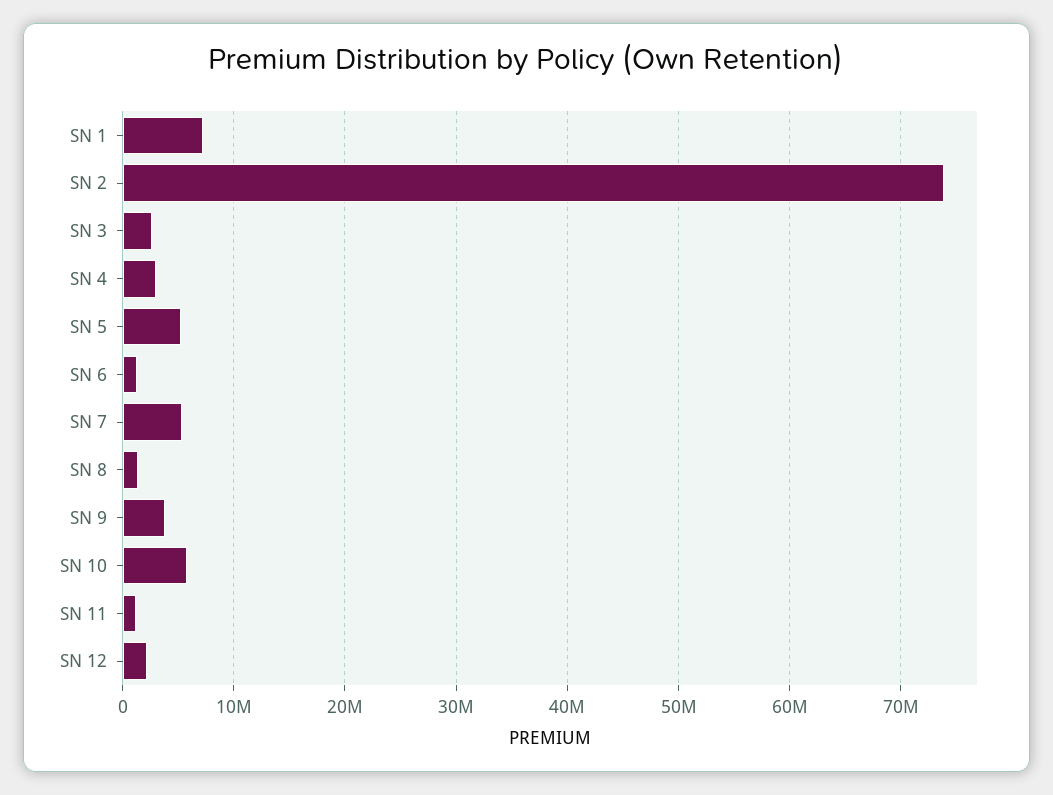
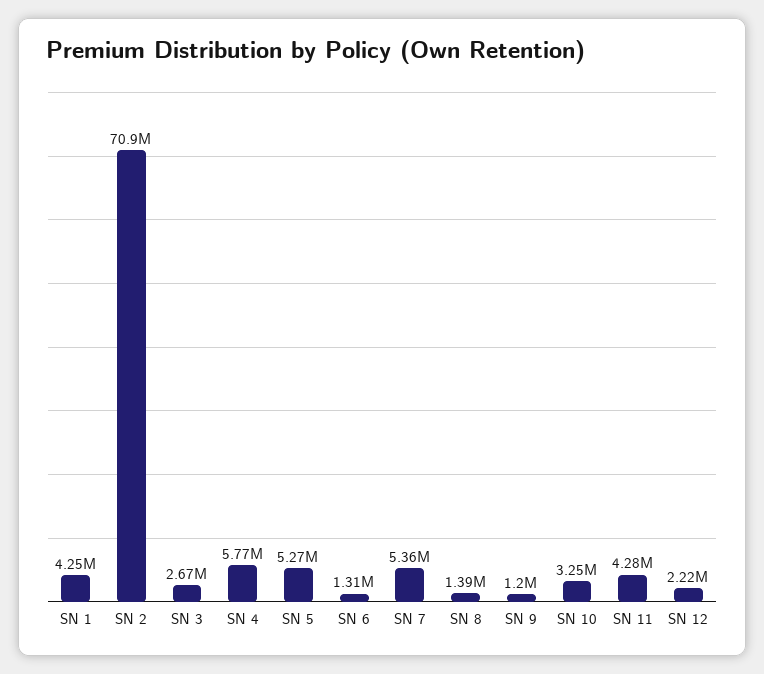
SN 1: 7000000 -> 4250000
SN 2: 74000000 -> 70900000
SN 4: 3000000 -> 5770000
SN 9: 4000000 -> 1200000
SN 10: 6000000 -> 3250000
SN 11: 1000000 -> 4280000

